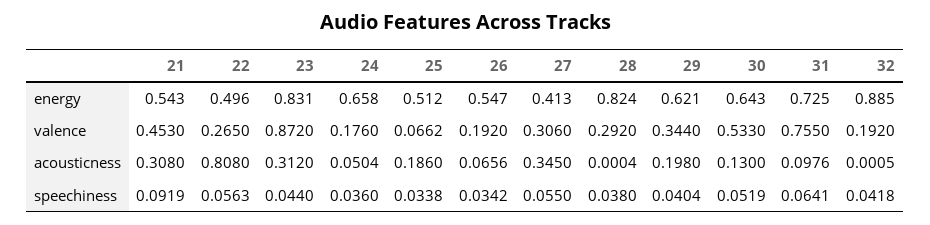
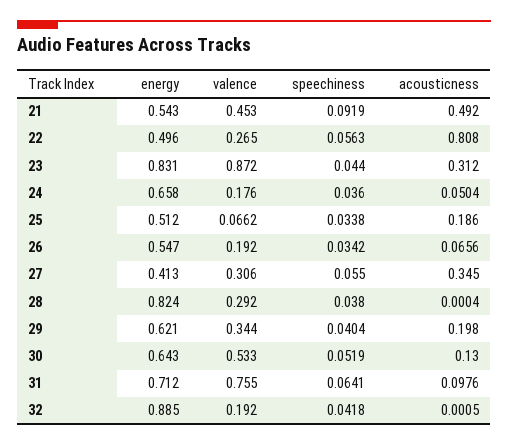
31, energy: 0.725 -> 0.712
21, acousticness: 0.308 -> 0.492

